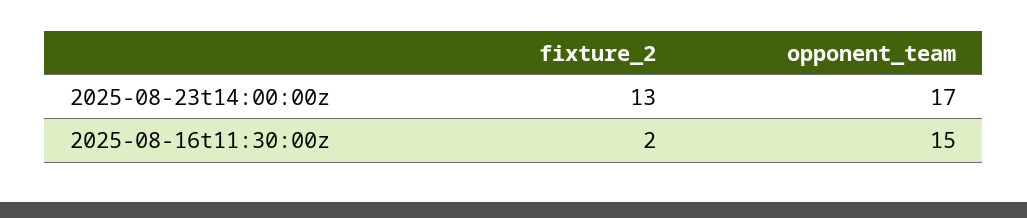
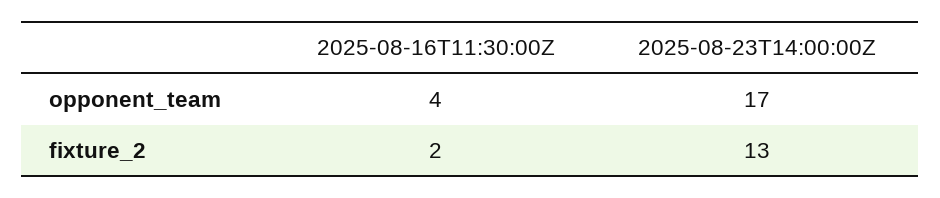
opponent_team, 2025-08-16t11:30:00z: 15 -> 4

